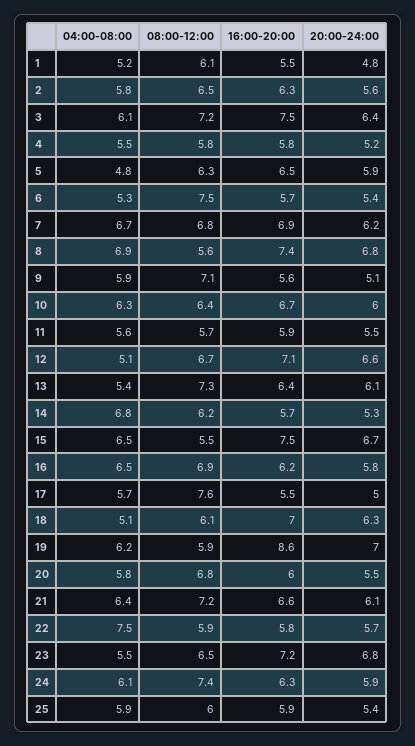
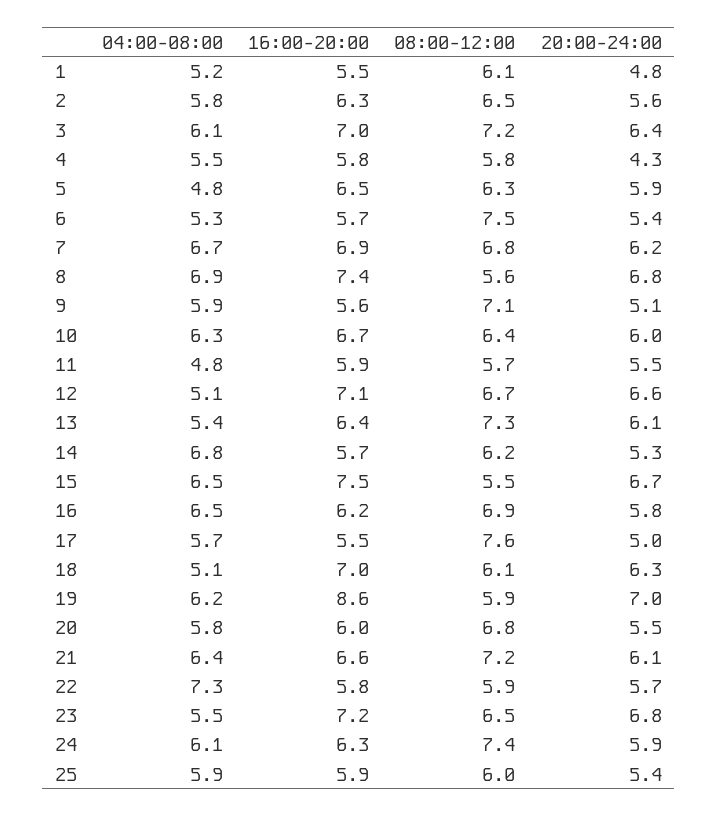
16:00-20:00, 3: 7.5 -> 7
20:00-24:00, 4: 5.2 -> 4.3
04:00-08:00, 11: 5.6 -> 4.8
04:00-08:00, 22: 7.5 -> 7.3

